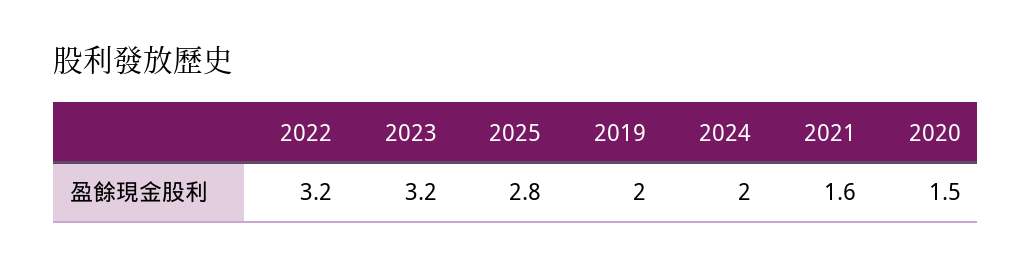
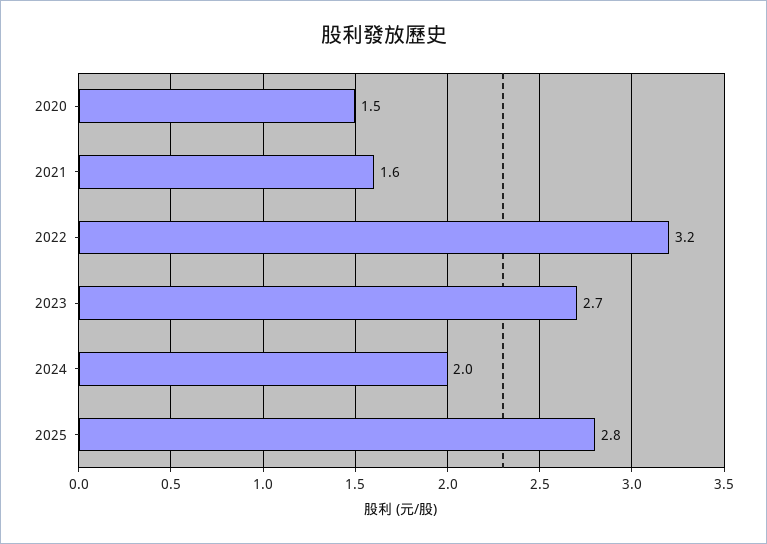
2023: 3.2 -> 2.7
2019: 2 -> none

